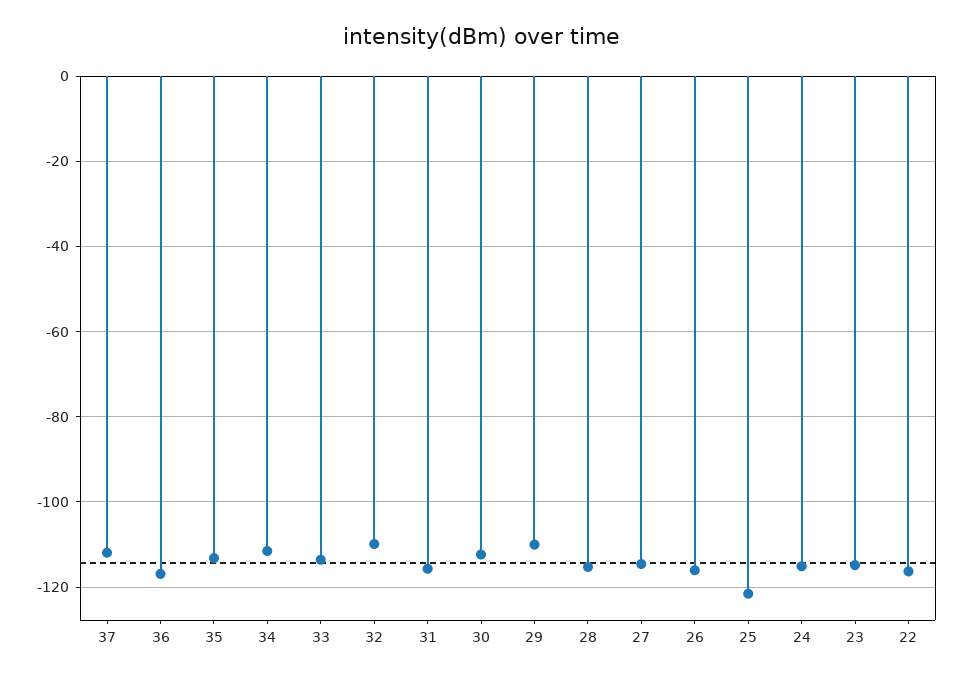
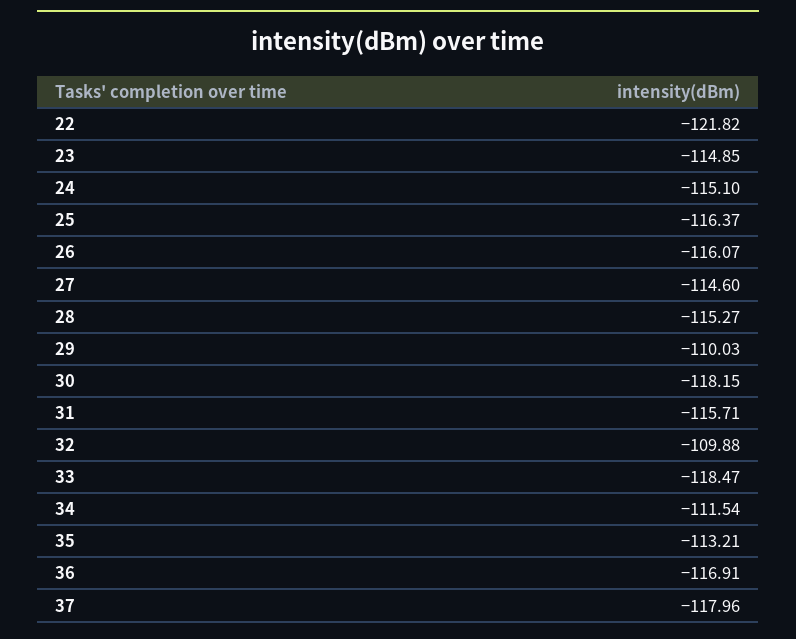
37: -112 -> -117.96
33: -114 -> -118.47
30: -112 -> -118.15
25: -122 -> -116.37
22: -116 -> -121.82

